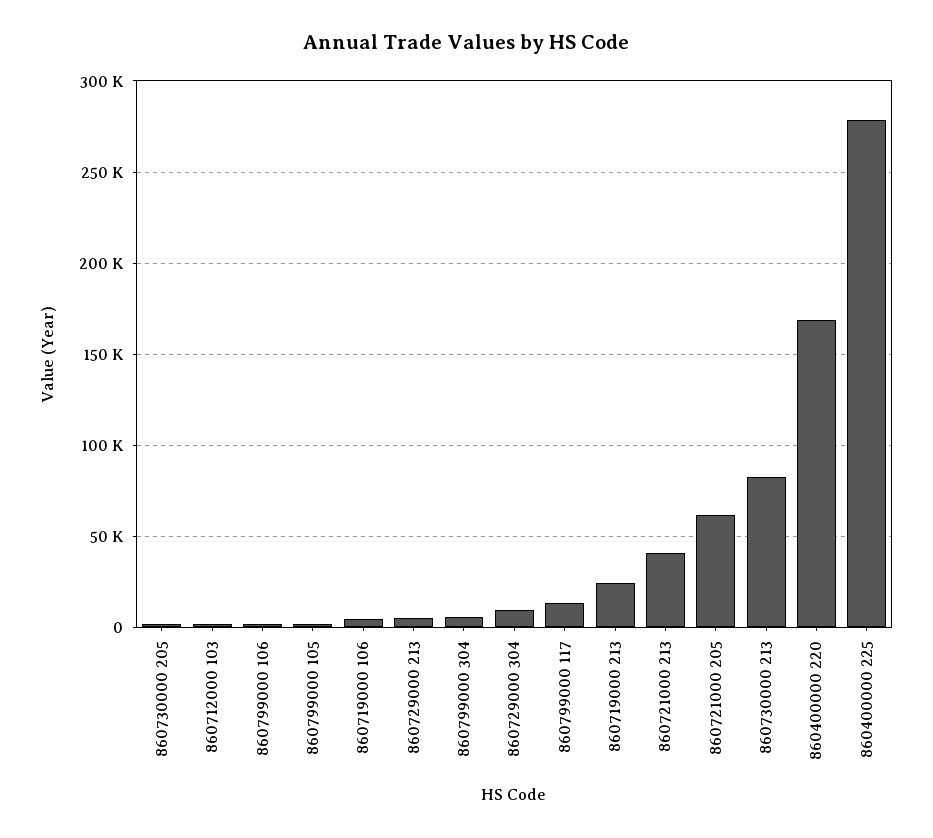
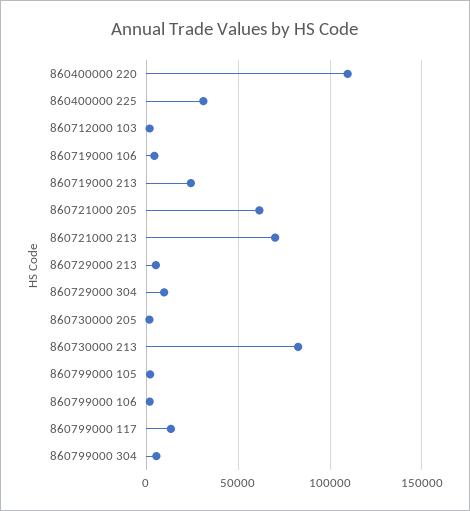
860721000 213: 40000 -> 70000
860400000 220: 170000 -> 110000
860400000 225: 280000 -> 30000

